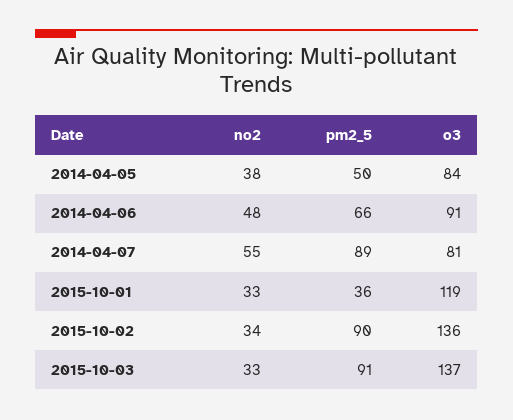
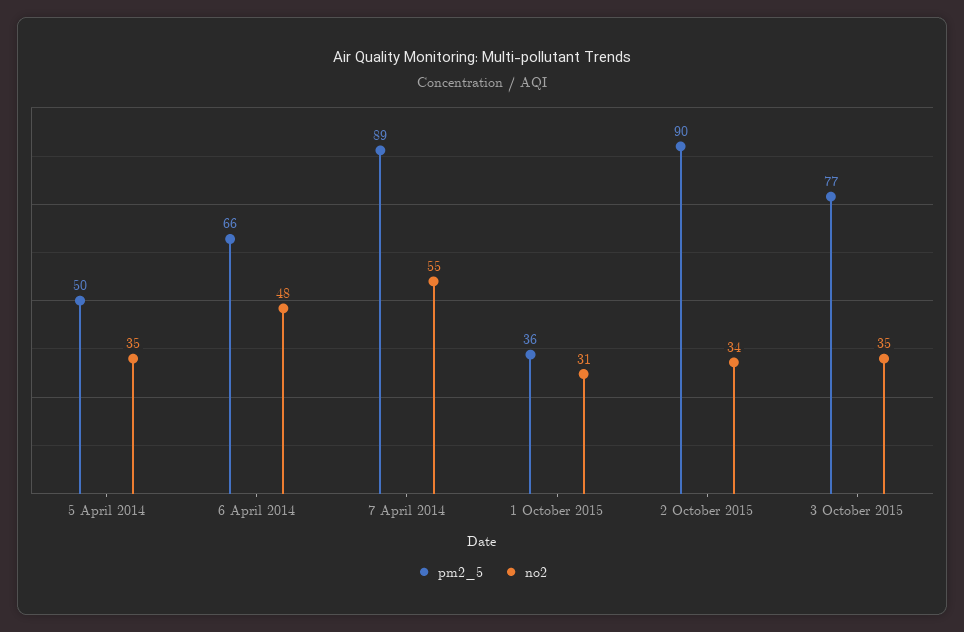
no2, 2014-04-05: 38 -> 35
o3, 2014-04-05: 84 -> none
o3, 2014-04-06: 91 -> none
o3, 2014-04-07: 81 -> none
no2, 2015-10-01: 33 -> 31
o3, 2015-10-01: 119 -> none
o3, 2015-10-02: 136 -> none
no2, 2015-10-03: 33 -> 35
pm2_5, 2015-10-03: 91 -> 77
o3, 2015-10-03: 137 -> none

